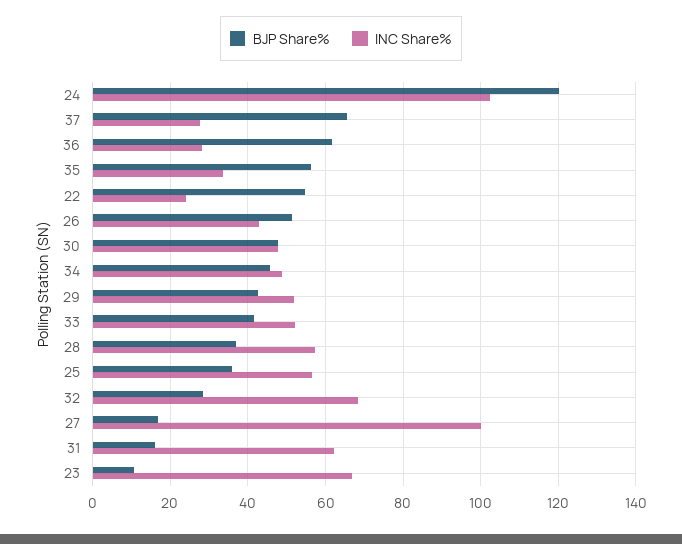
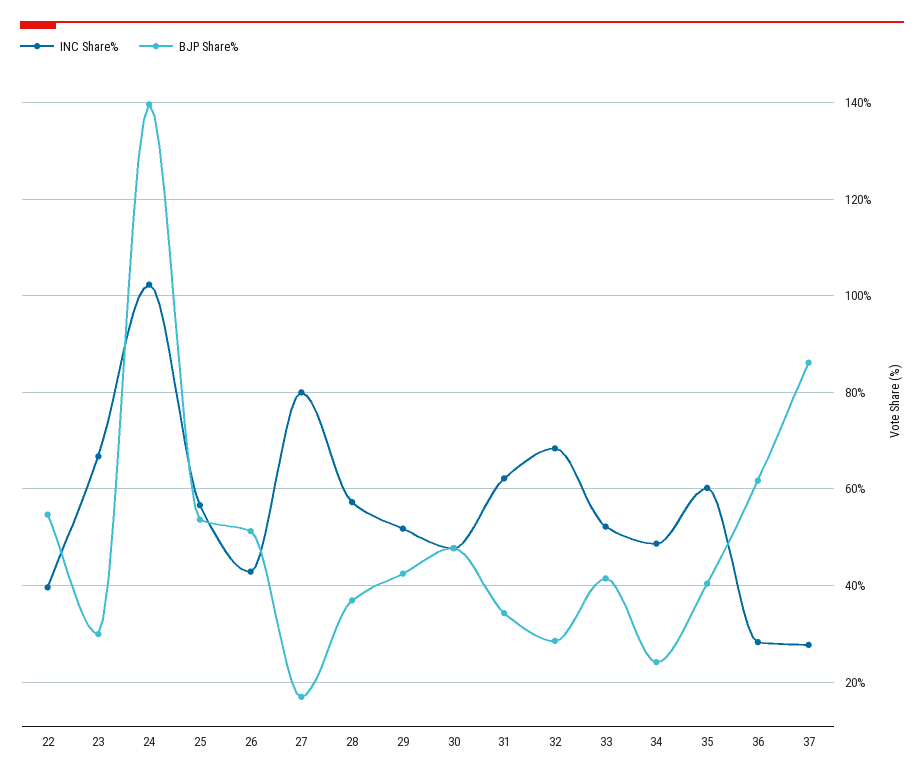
BJP Share%, 24: 120 -> 140
BJP Share%, 37: 66 -> 86
BJP Share%, 35: 56 -> 40
INC Share%, 35: 34 -> 60
INC Share%, 22: 24 -> 40
BJP Share%, 34: 46 -> 24
BJP Share%, 25: 36 -> 54
INC Share%, 27: 100 -> 80
BJP Share%, 31: 16 -> 34
BJP Share%, 23: 10 -> 30

